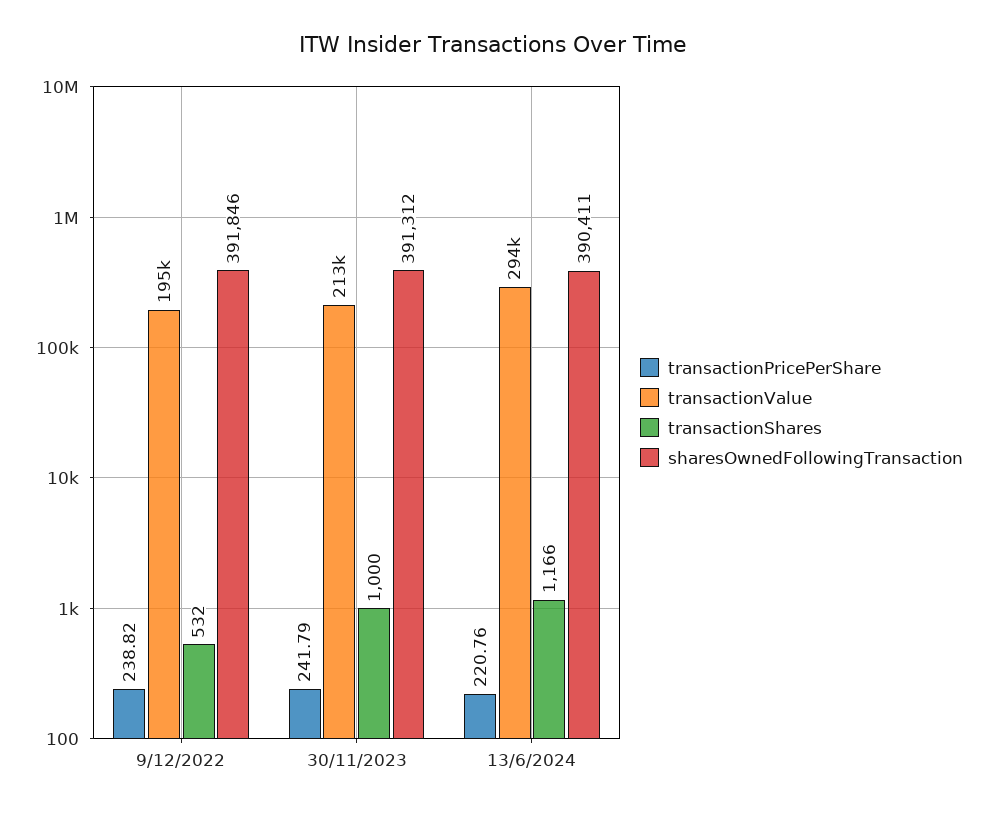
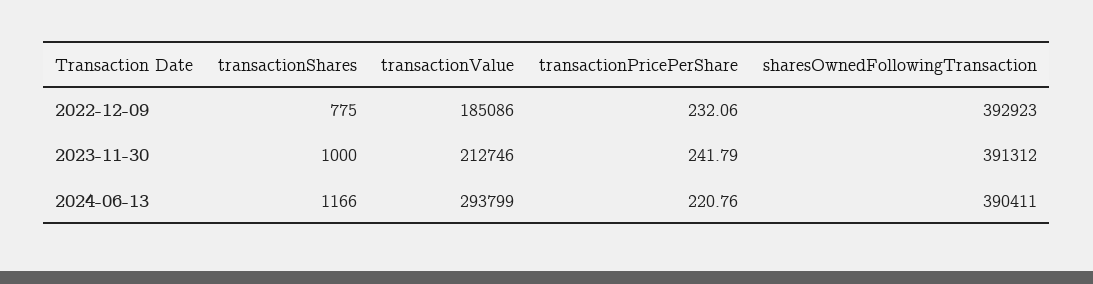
transactionPricePerShare, 9/12/2022: 238.82 -> 232.06
transactionValue, 9/12/2022: 195000 -> 185086
transactionShares, 9/12/2022: 532 -> 775
sharesOwnedFollowingTransaction, 9/12/2022: 391846 -> 392923

